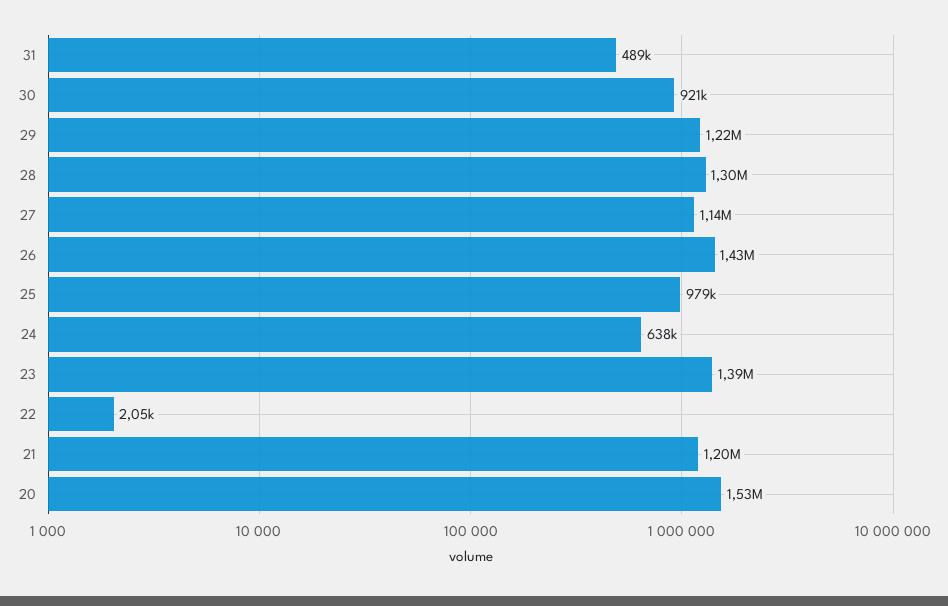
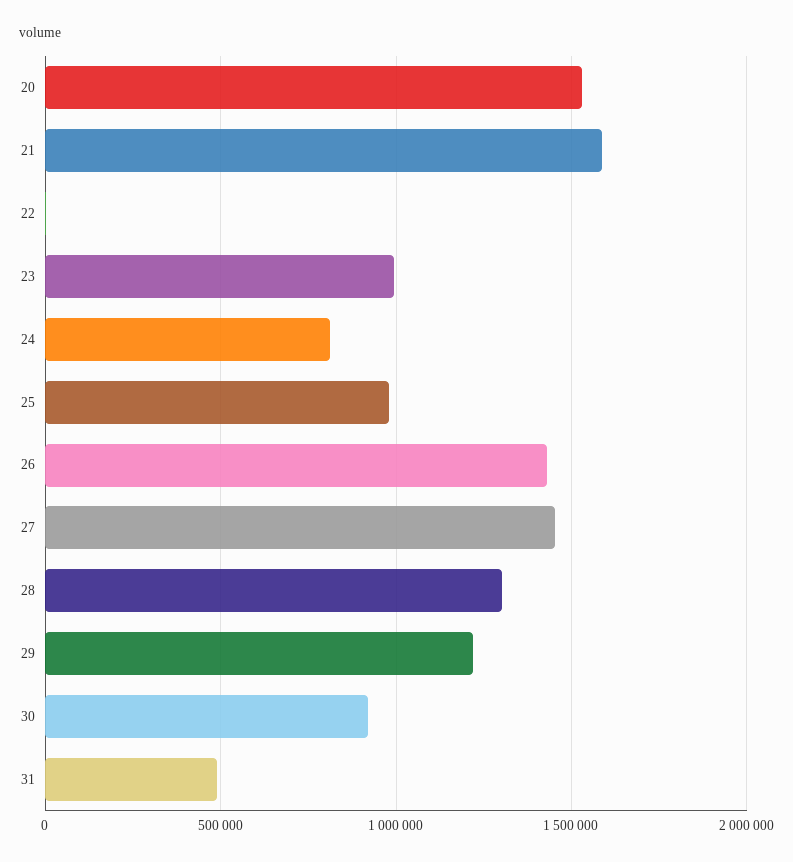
27: 1140000 -> 1450000
24: 638000 -> 800000
23: 1390000 -> 1000000
21: 1200000 -> 1600000

